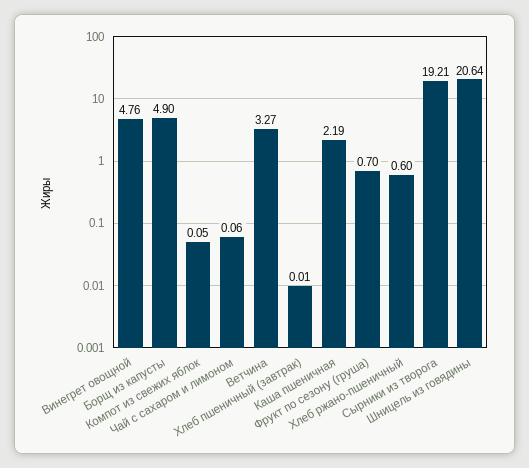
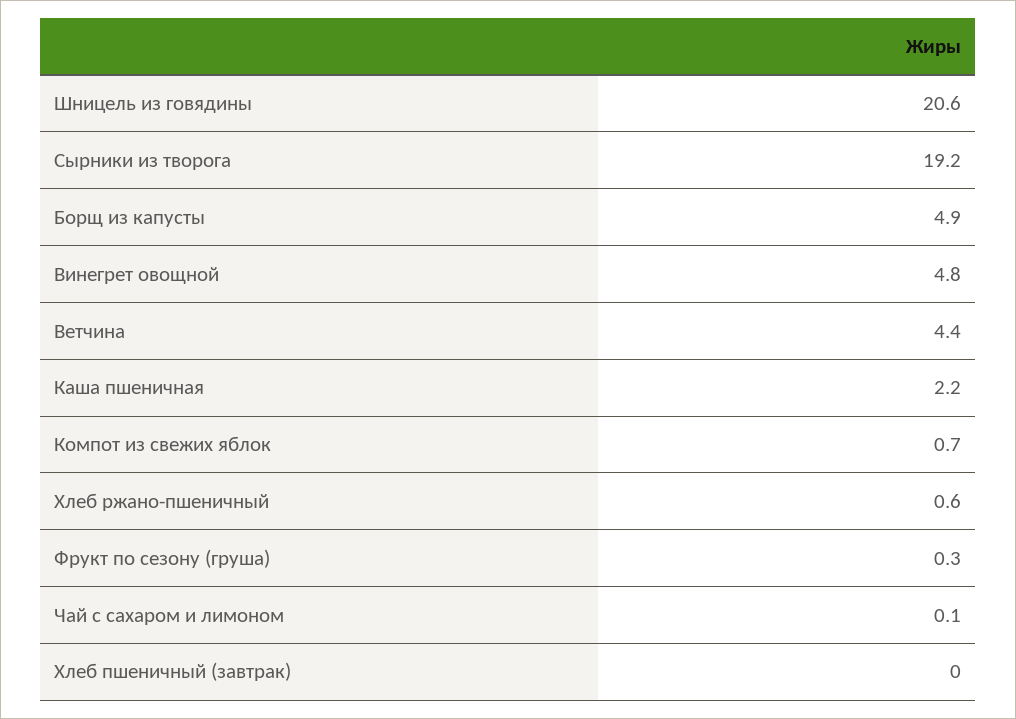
Компот из свежих яблок: 0.05 -> 0.7
Ветчина: 3.27 -> 4.4
Фрукт по сезону (груша): 0.7 -> 0.3

